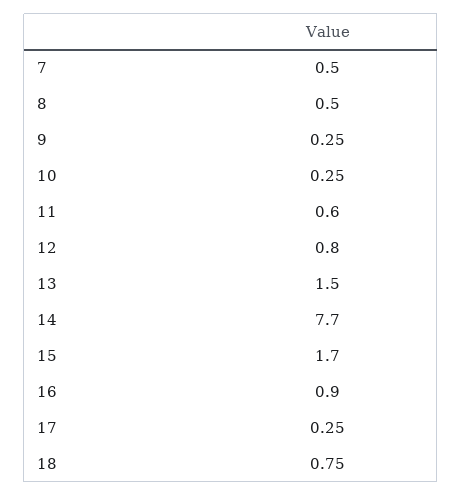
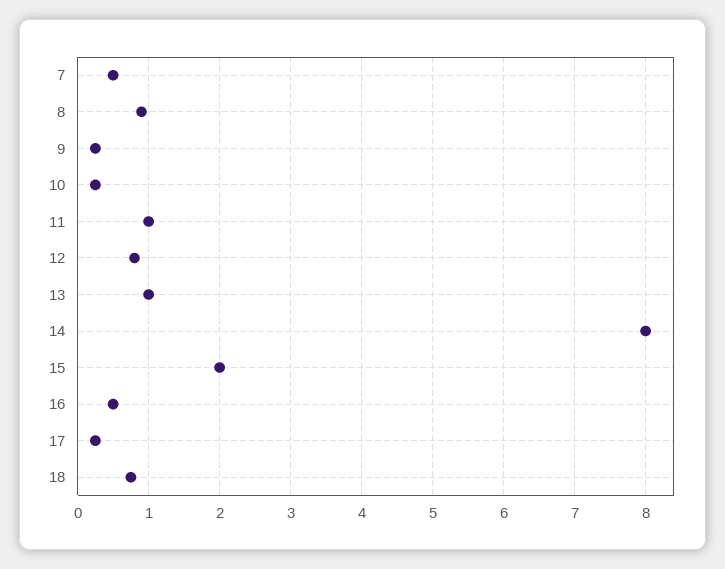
8: 0.5 -> 0.9
11: 0.6 -> 1
13: 1.5 -> 1
14: 7.7 -> 8
15: 1.7 -> 2
16: 0.9 -> 0.5

